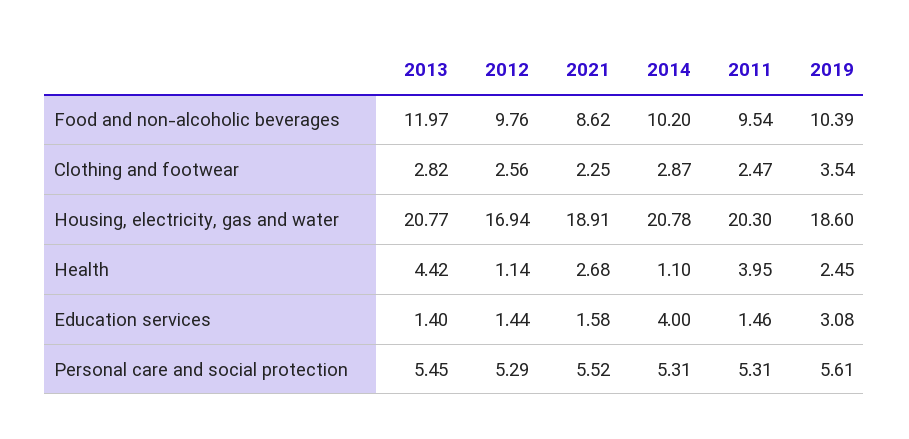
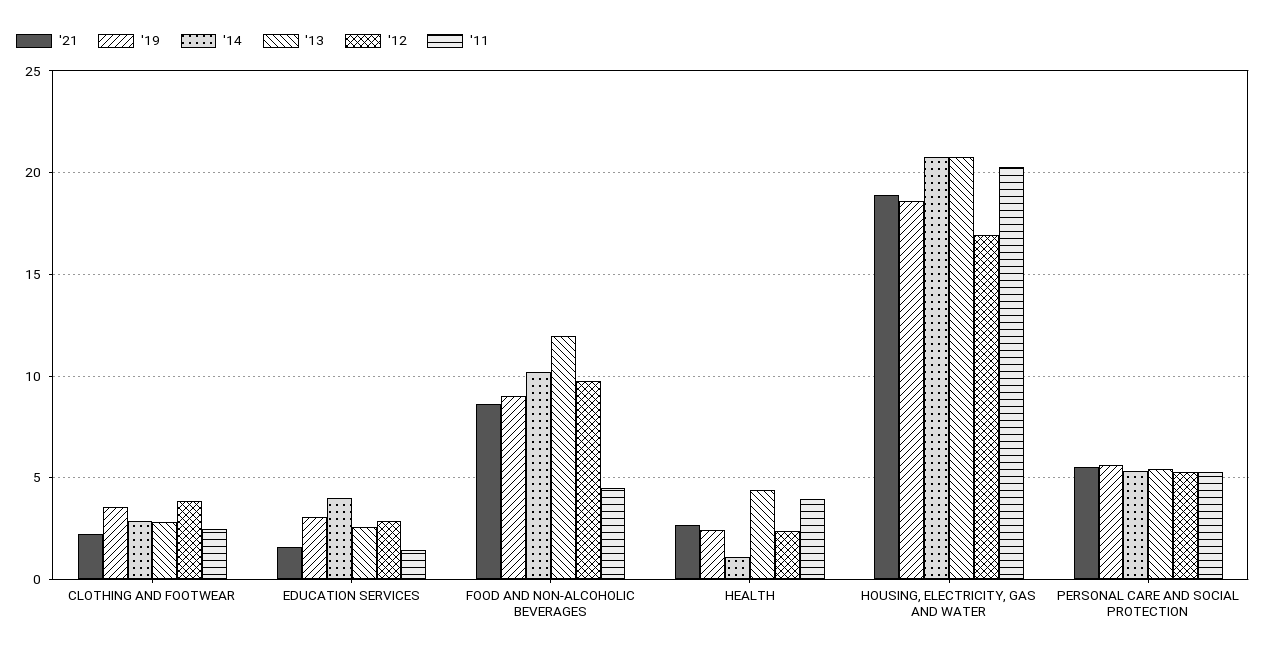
2011, Food and non-alcoholic beverages: 9.54 -> 4.5
2019, Food and non-alcoholic beverages: 10.39 -> 9
2012, Clothing and footwear: 2.56 -> 4
2012, Health: 1.14 -> 2.5
2013, Education services: 1.4 -> 2.5
2012, Education services: 1.44 -> 3

